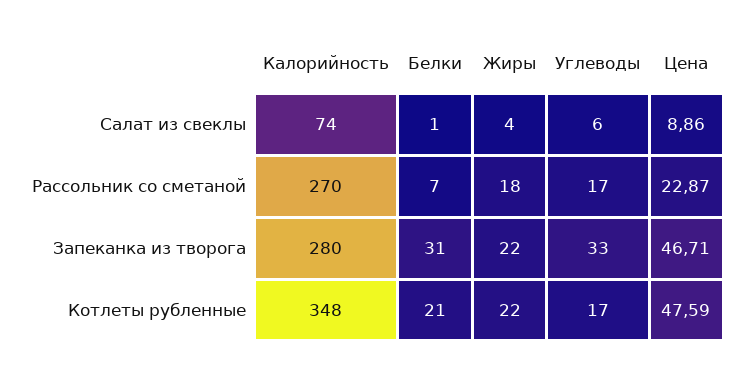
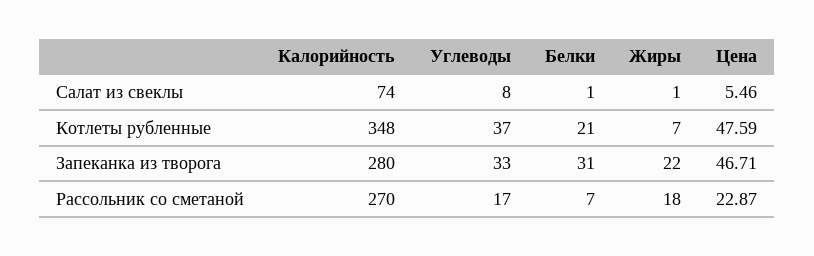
Жиры, Салат из свеклы: 4 -> 1
Углеводы, Салат из свеклы: 6 -> 8
Цена, Салат из свеклы: 8.86 -> 5.46
Жиры, Котлеты рубленные: 22 -> 7
Углеводы, Котлеты рубленные: 17 -> 37

